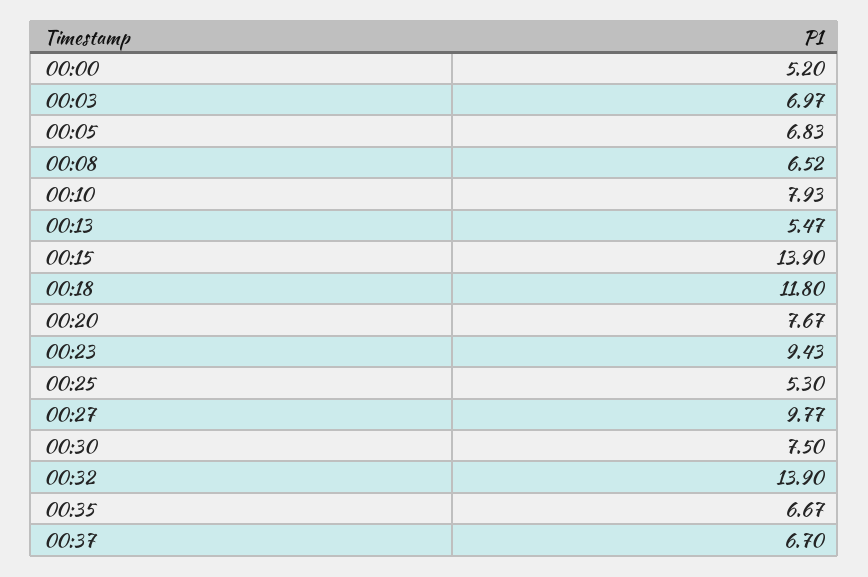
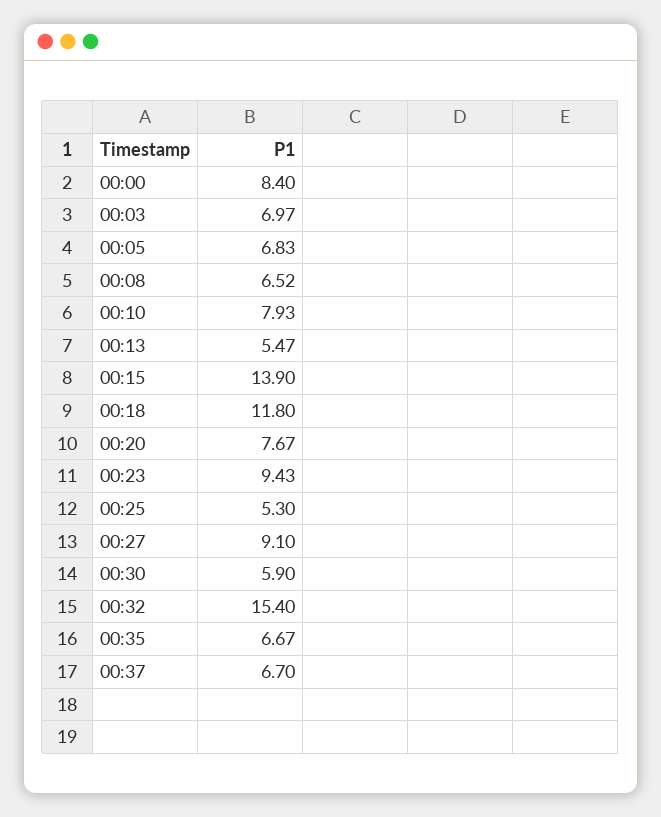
00:00: 5.2 -> 8.4
00:27: 9.77 -> 9.1
00:30: 7.5 -> 5.9
00:32: 13.9 -> 15.4

